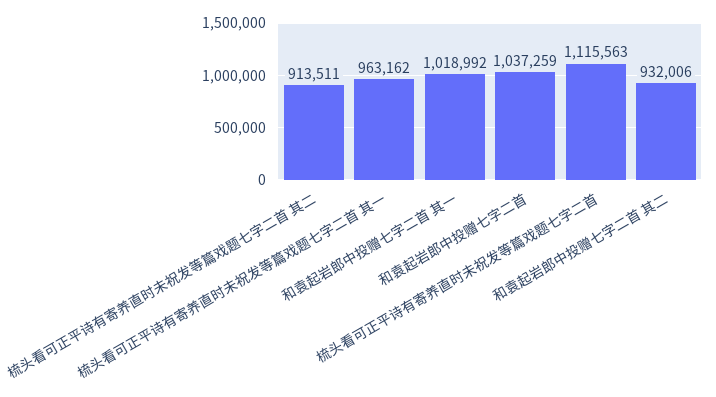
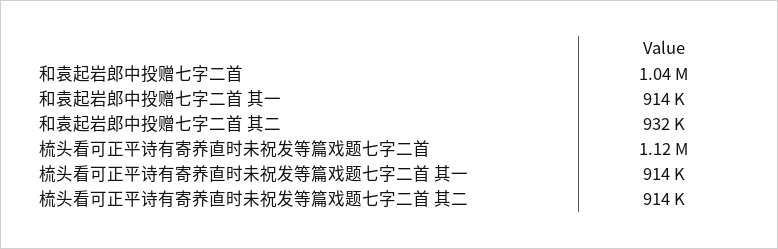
梳头看可正平诗有寄养直时未祝发等篇戏题七字二首 其一: 963162 -> 914000
和袁起岩郎中投赠七字二首 其一: 1018992 -> 914000

